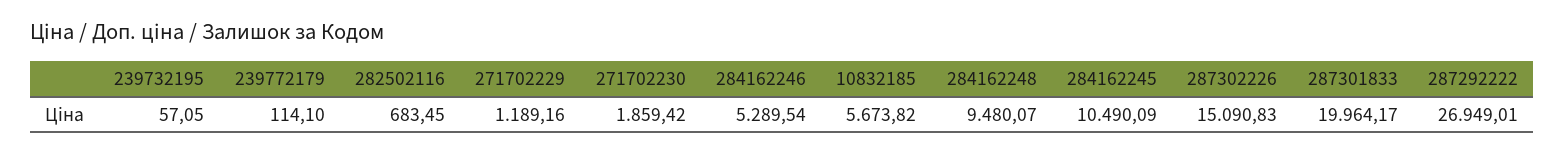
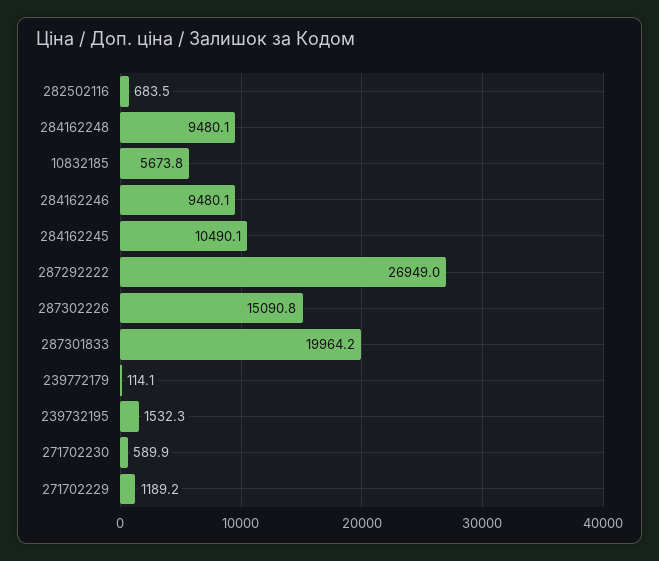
239732195: 57.05 -> 1532.3
271702230: 1859.42 -> 589.9
284162246: 5289.54 -> 9480.1

